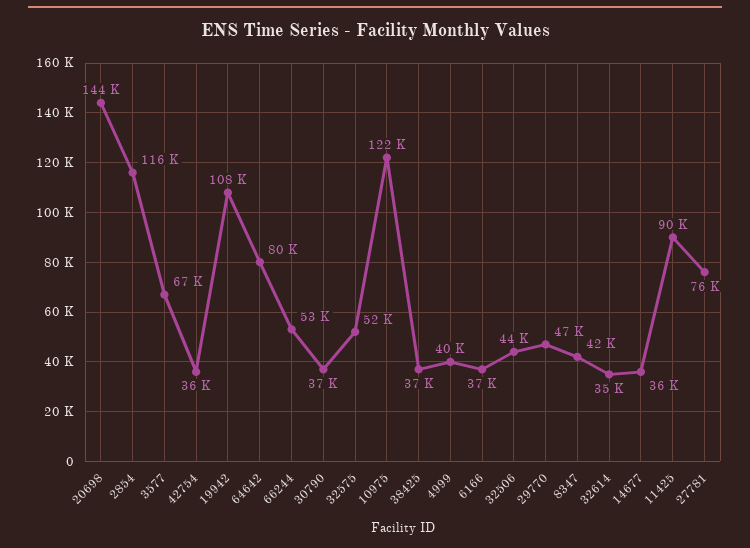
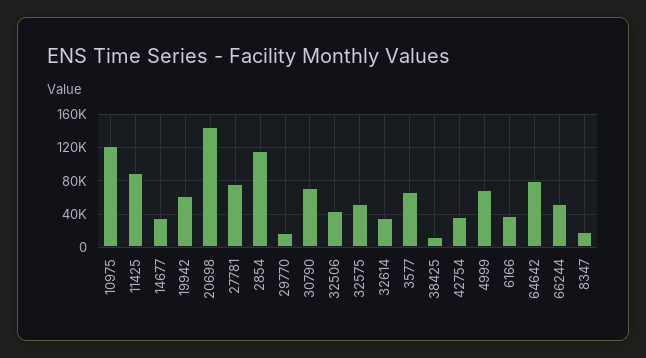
19942: 108000 -> 60000
30790: 37000 -> 70000
38425: 37000 -> 10000
4999: 40000 -> 70000
29770: 47000 -> 20000
8347: 42000 -> 20000

